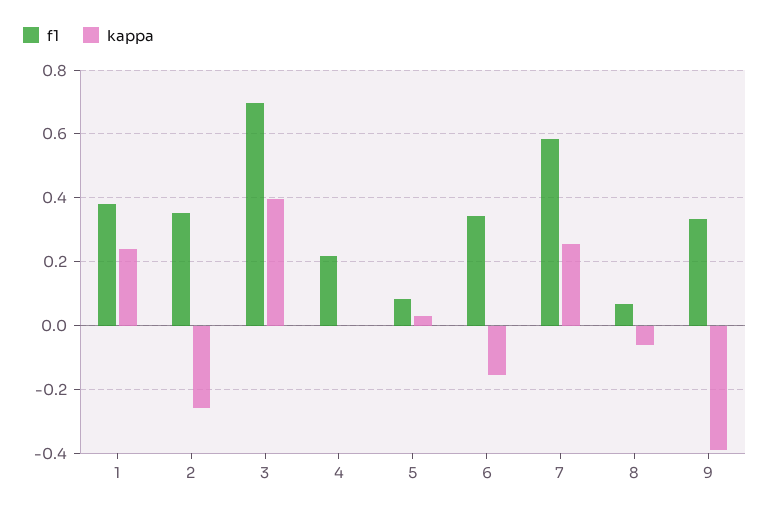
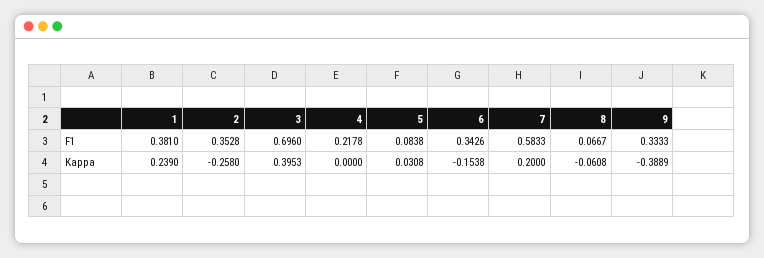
kappa, 7: 0.26 -> 0.2

